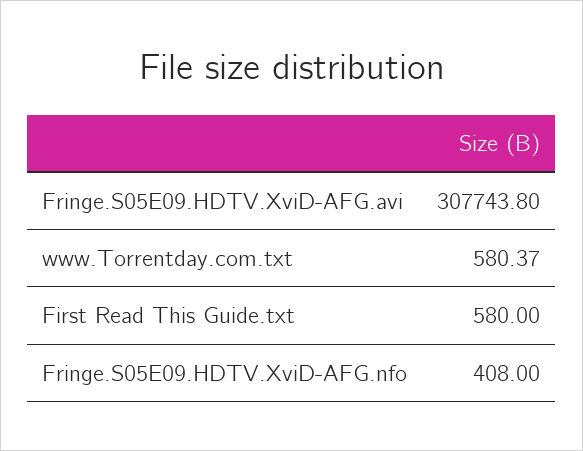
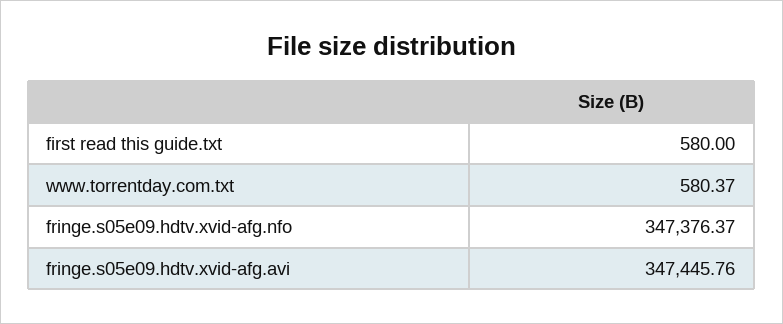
Fringe.S05E09.HDTV.XviD-AFG.avi: 307743.8 -> 347445.76
Fringe.S05E09.HDTV.XviD-AFG.nfo: 408 -> 347376.37

